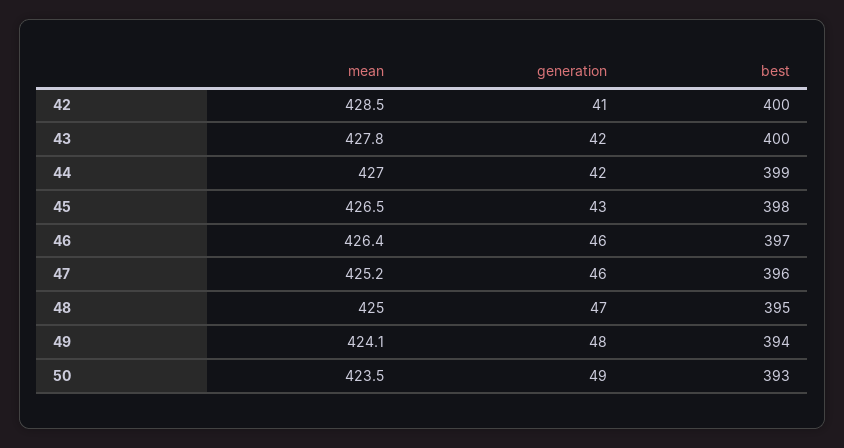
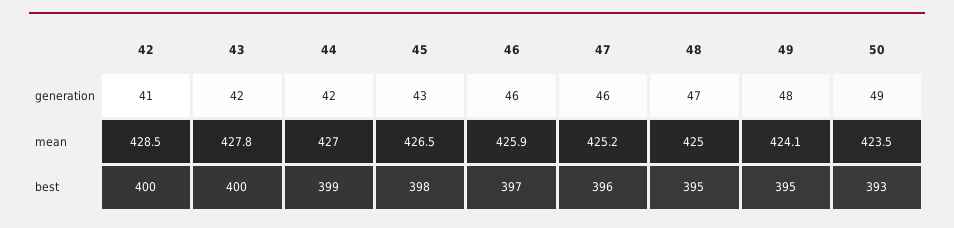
mean, 46: 426.4 -> 425.9
best, 49: 394 -> 395

